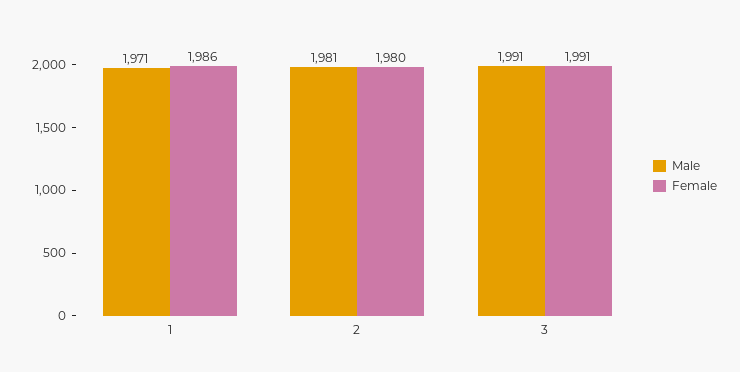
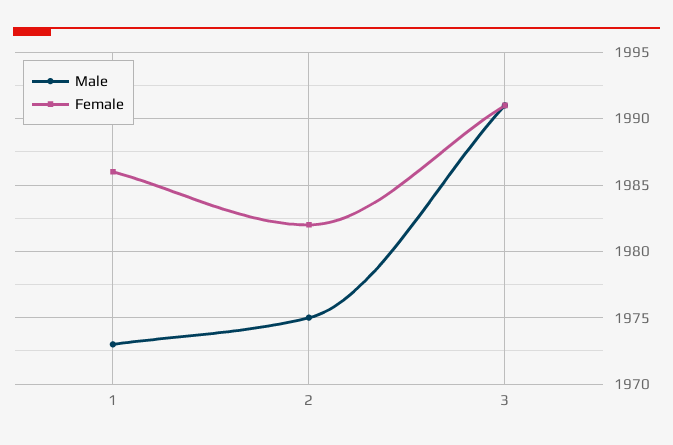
Male, 1: 1971 -> 1973
Male, 2: 1981 -> 1975
Female, 2: 1980 -> 1982

